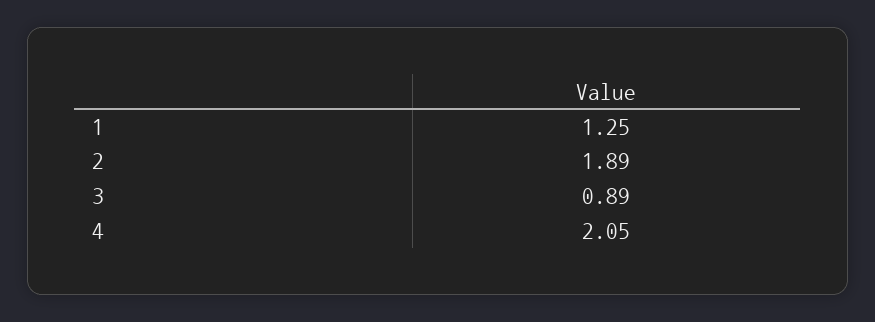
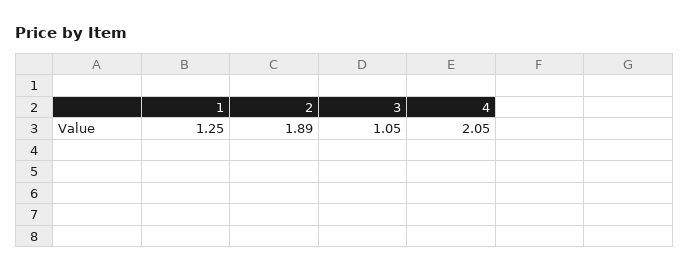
3: 0.89 -> 1.05

